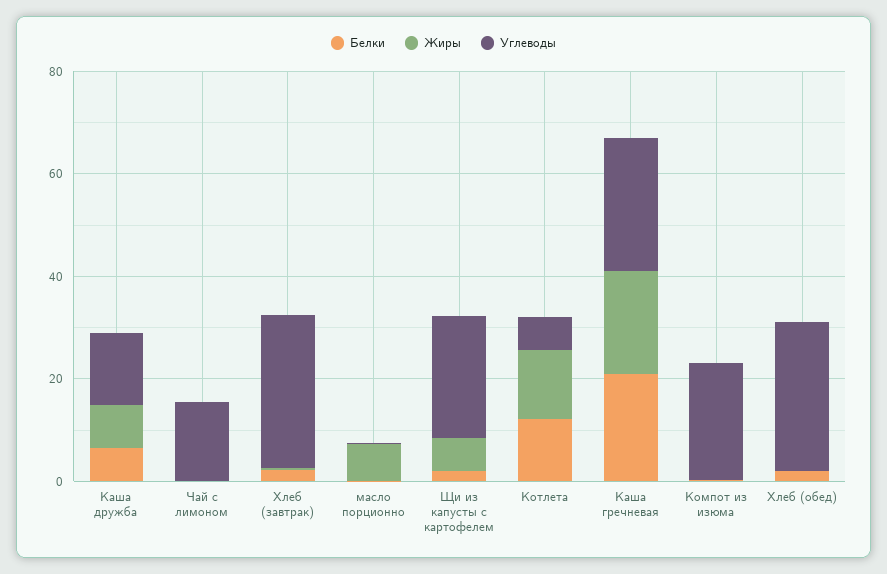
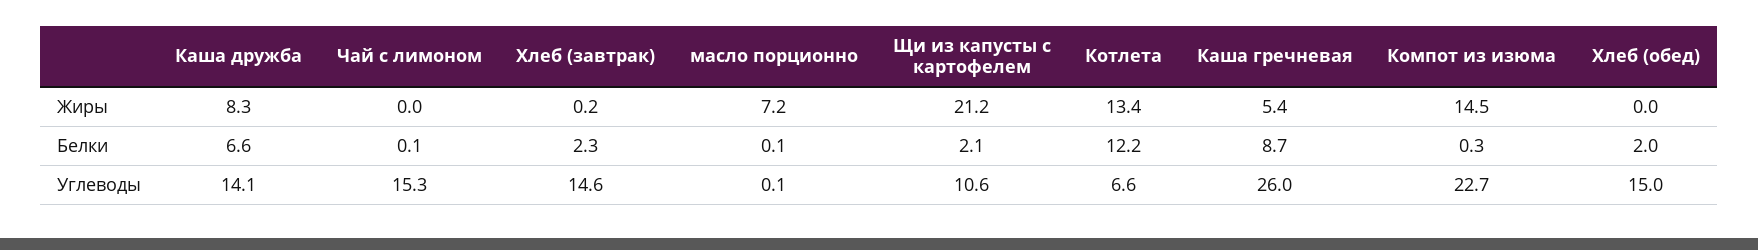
Углеводы, Хлеб (завтрак): 30 -> 14.6
Жиры, Щи из капусты с картофелем: 5 -> 21.2
Углеводы, Щи из капусты с картофелем: 25 -> 10.6
Белки, Каша гречневая: 20 -> 8.7
Жиры, Каша гречневая: 20 -> 5.4
Жиры, Компот из изюма: 0 -> 14.5
Углеводы, Хлеб (обед): 30 -> 15

